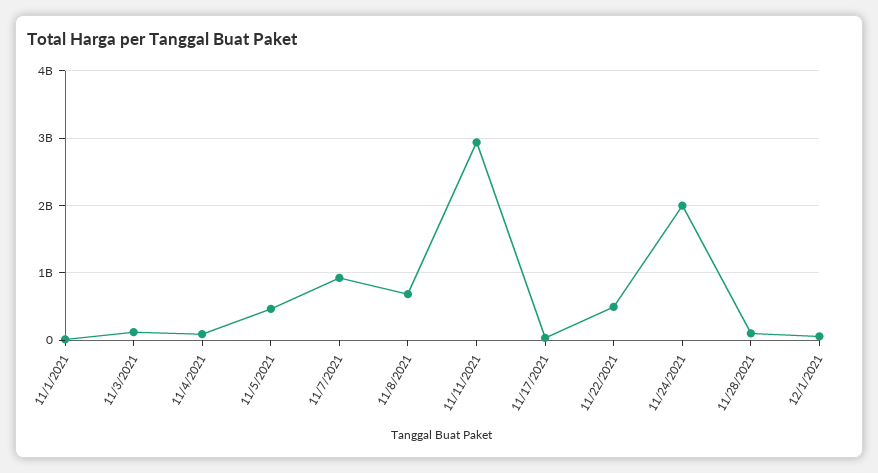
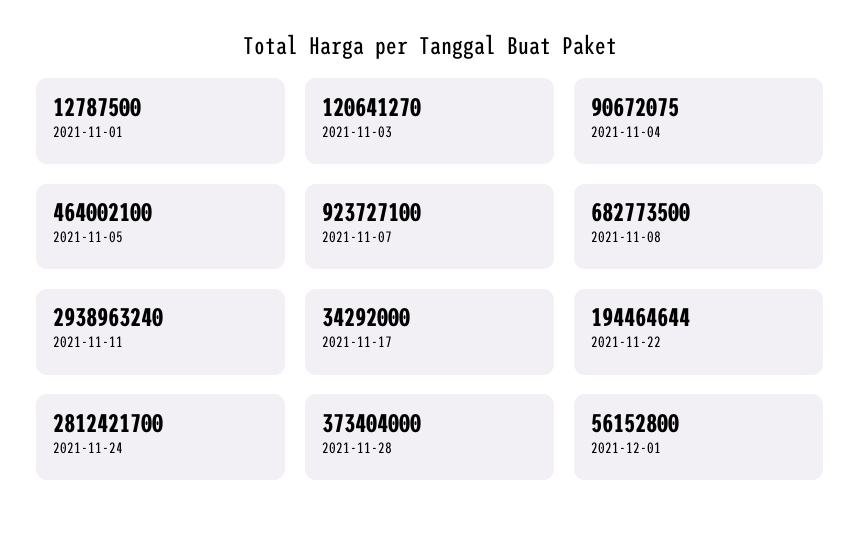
11/22/2021: 500000000 -> 194464644
11/24/2021: 2000000000 -> 2812421700
11/28/2021: 100000000 -> 373404000

